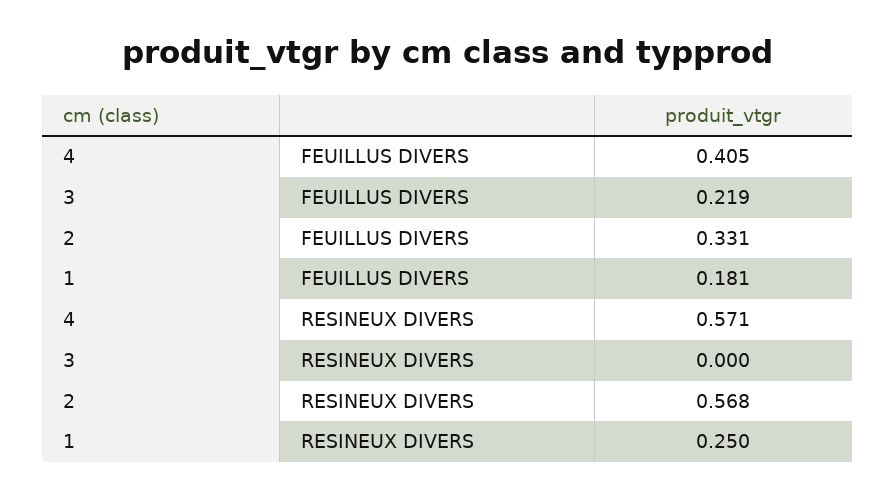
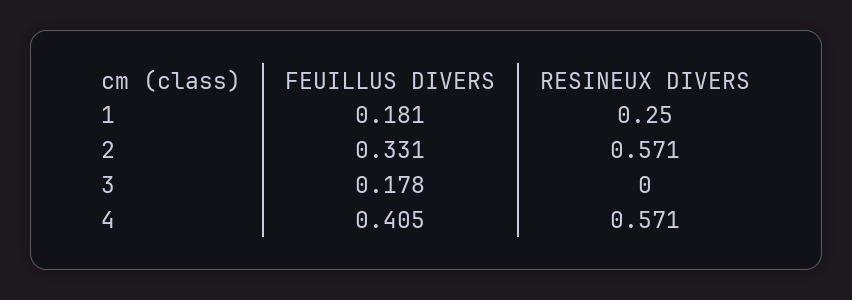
3, FEUILLUS DIVERS: 0.219 -> 0.178
2, RESINEUX DIVERS: 0.568 -> 0.571

